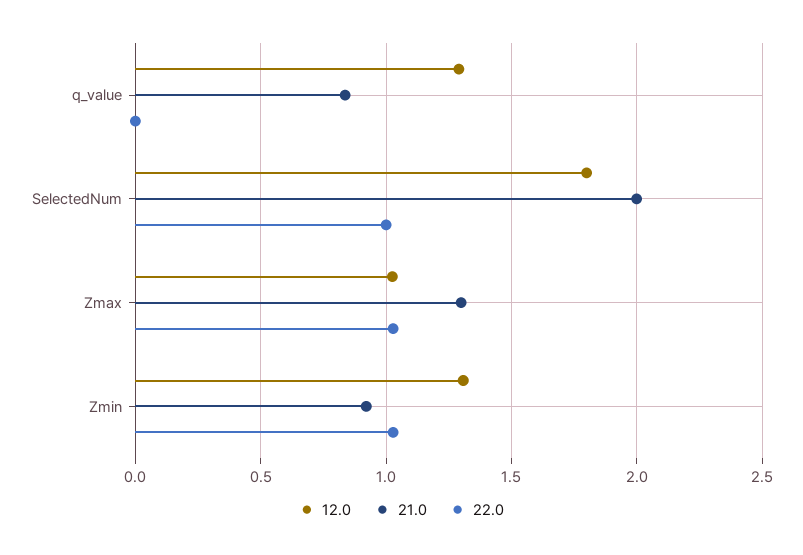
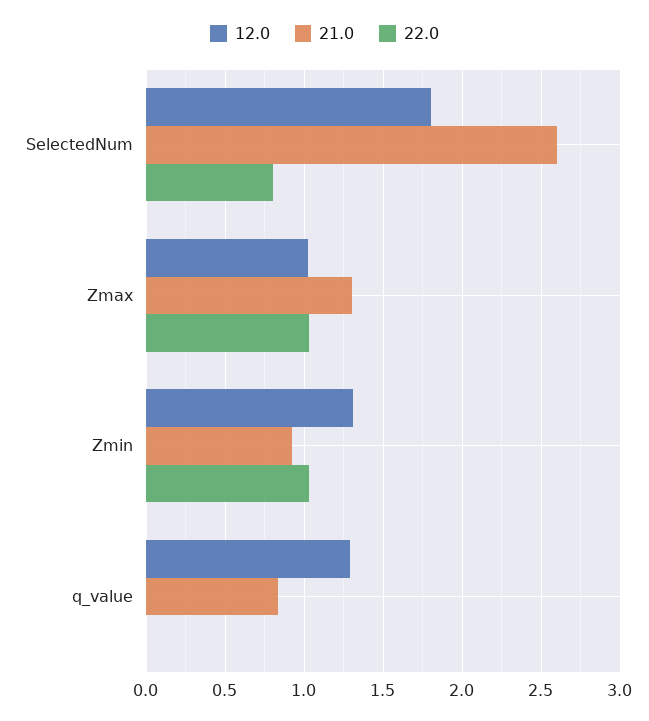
21.0, SelectedNum: 2 -> 2.6
22.0, SelectedNum: 1 -> 0.8

